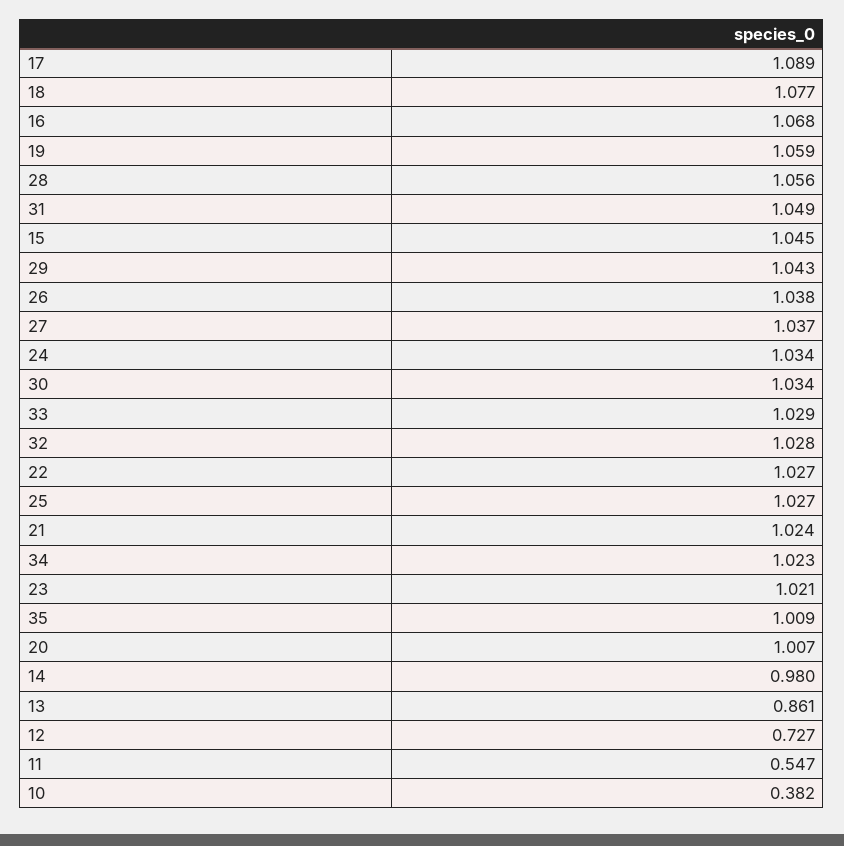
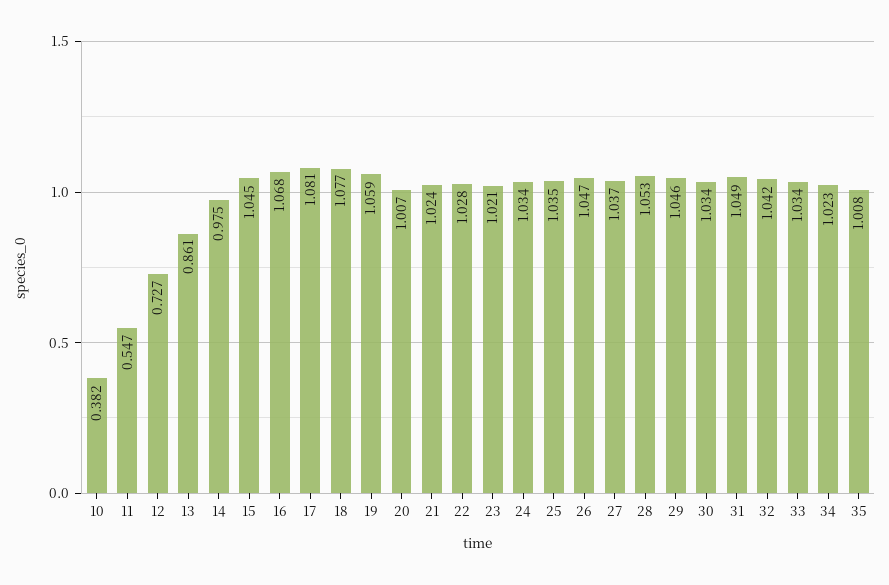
17: 1.089 -> 1.081
28: 1.056 -> 1.053
29: 1.043 -> 1.046
26: 1.038 -> 1.047
33: 1.029 -> 1.034
32: 1.028 -> 1.042
22: 1.027 -> 1.028
25: 1.027 -> 1.035
35: 1.009 -> 1.008
14: 0.98 -> 0.975

